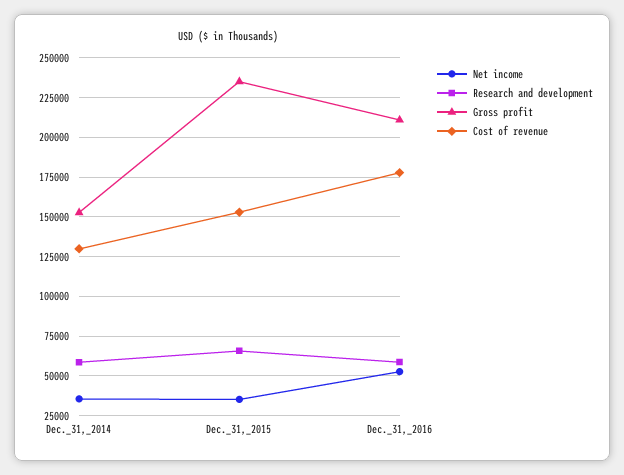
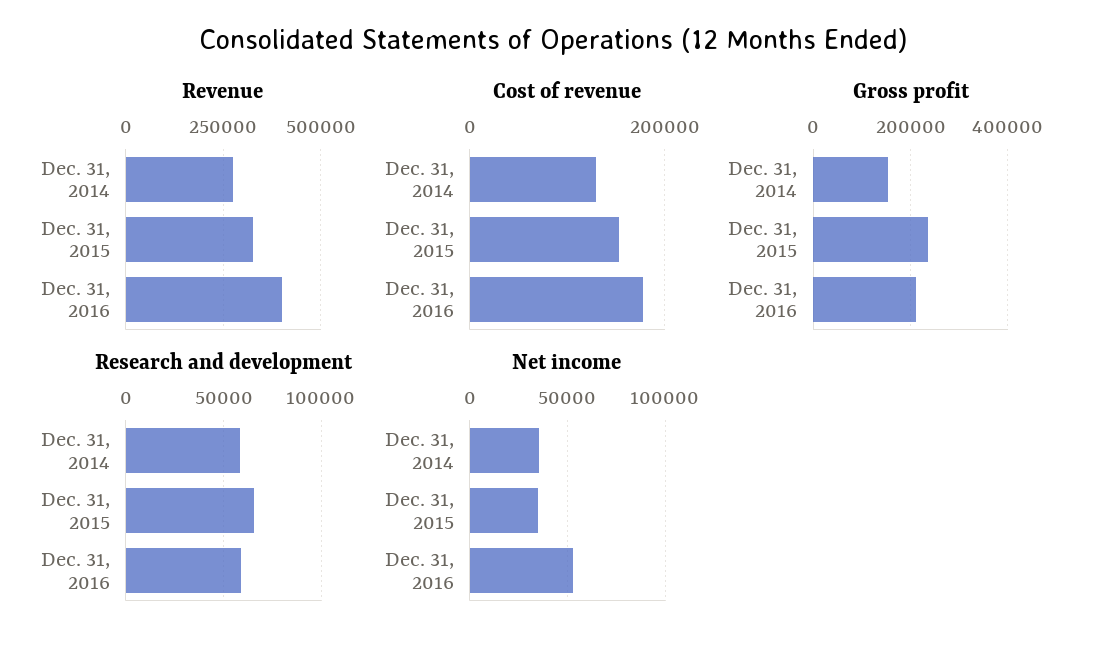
Revenue, Dec._31,_2014: none -> 275000
Revenue, Dec._31,_2015: none -> 325000
Revenue, Dec._31,_2016: none -> 400000

